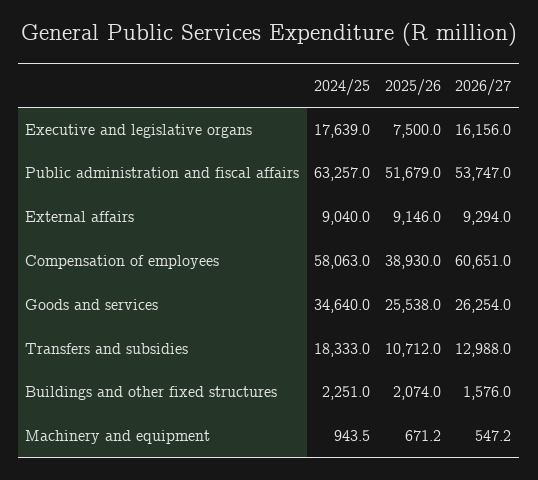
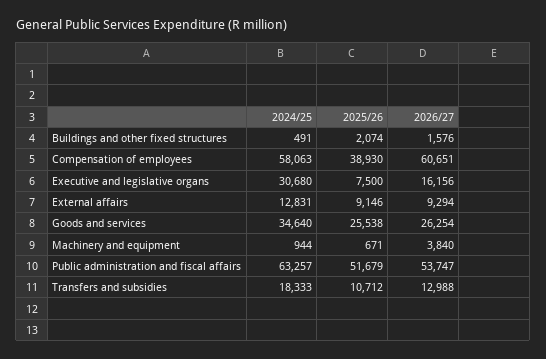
2024/25, Executive and legislative organs: 17639 -> 30680
2024/25, External affairs: 9040 -> 12831
2024/25, Buildings and other fixed structures: 2251 -> 491
2026/27, Machinery and equipment: 547.2 -> 3840

